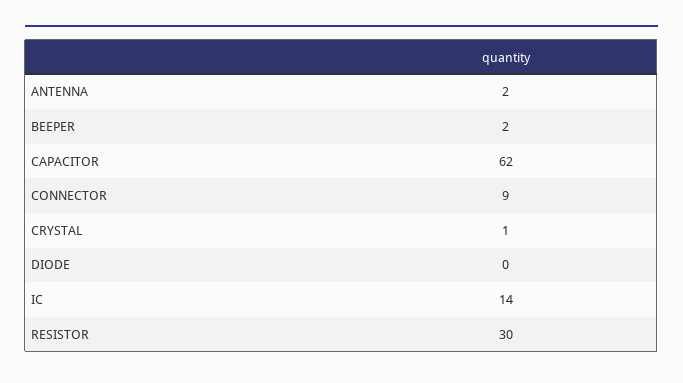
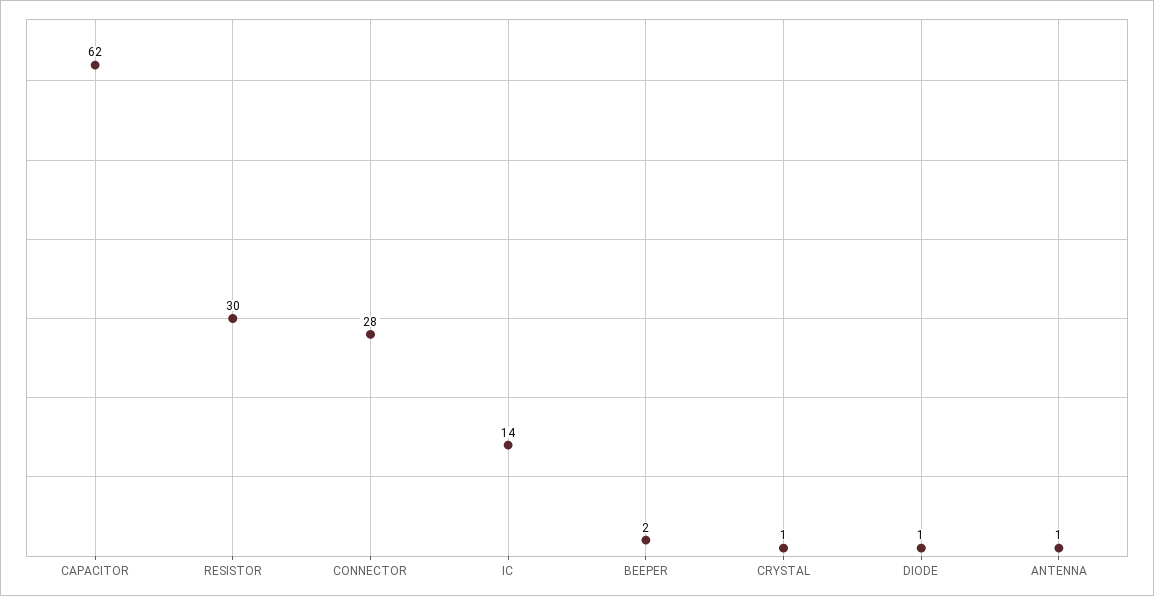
ANTENNA: 2 -> 1
CONNECTOR: 9 -> 28
DIODE: 0 -> 1

